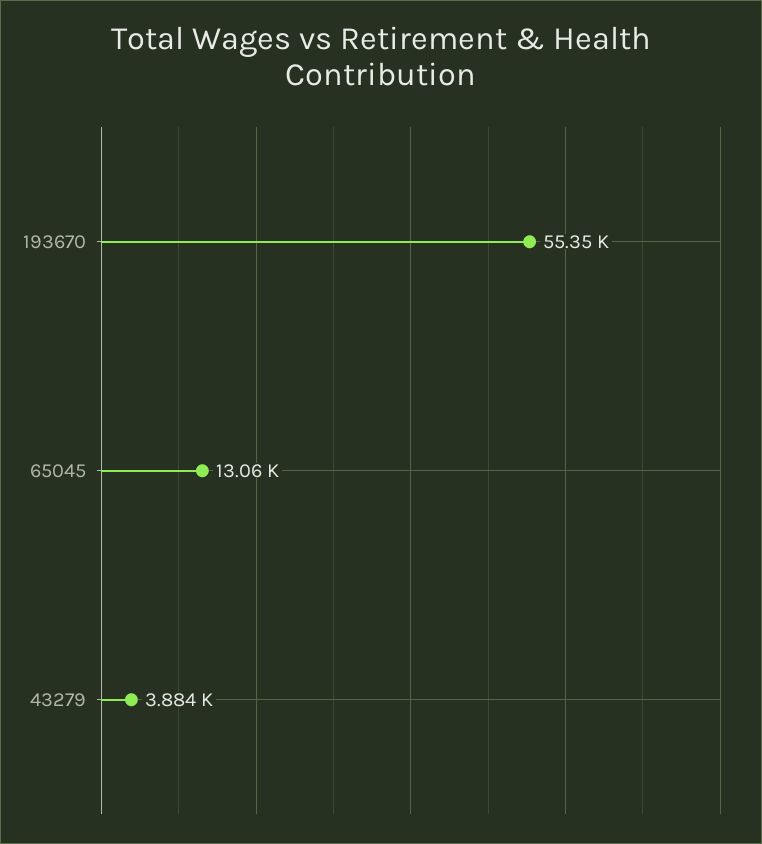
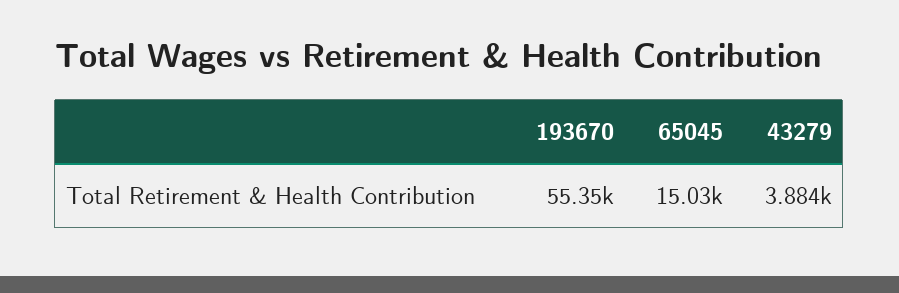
65045: 13060 -> 15030

